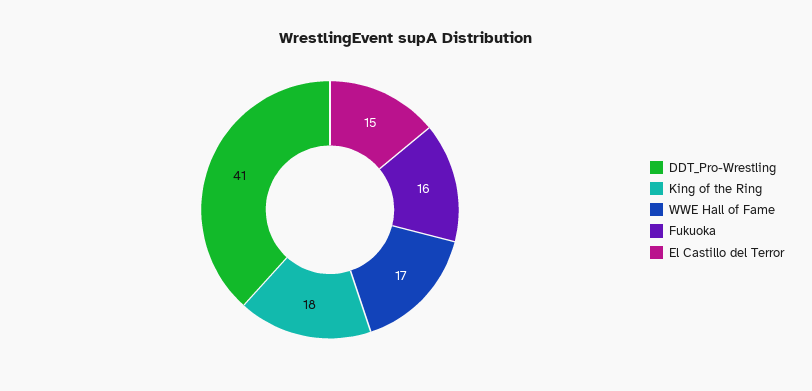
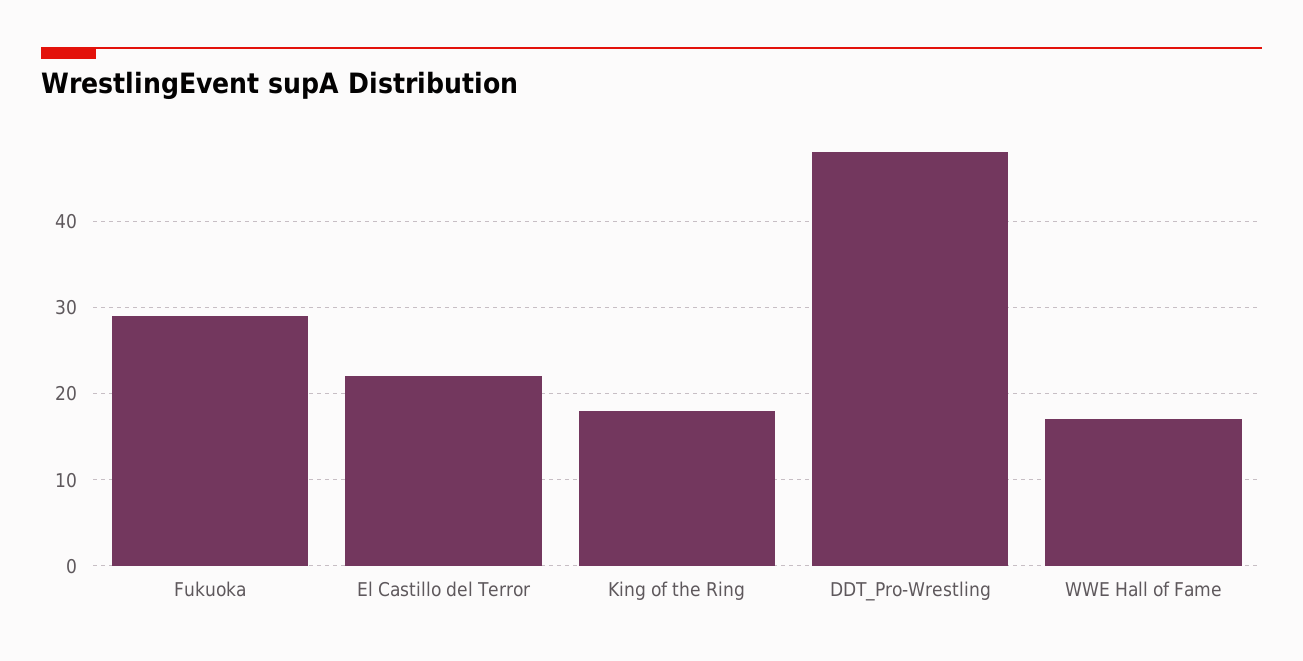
DDT_Pro-Wrestling: 41 -> 48
Fukuoka: 16 -> 29
El Castillo del Terror: 15 -> 22

